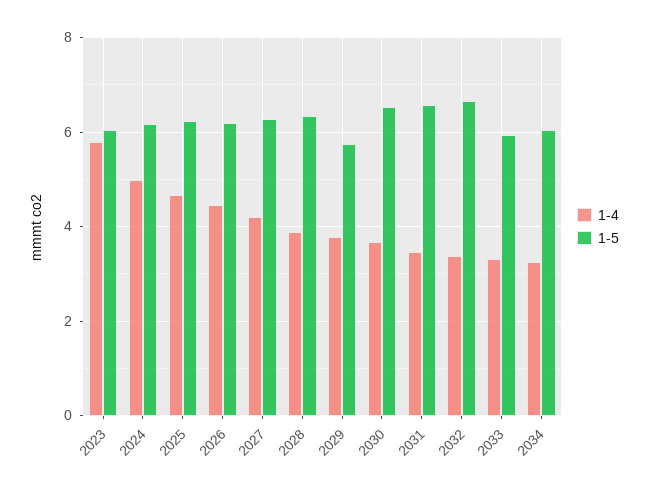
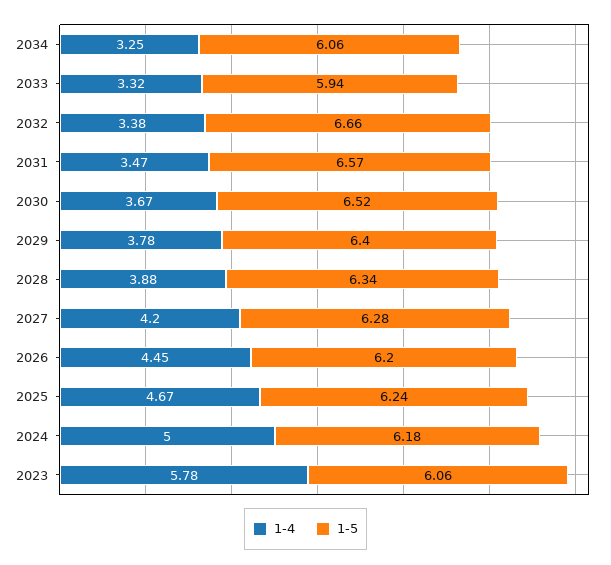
1-5, 2029: 5.8 -> 6.4

